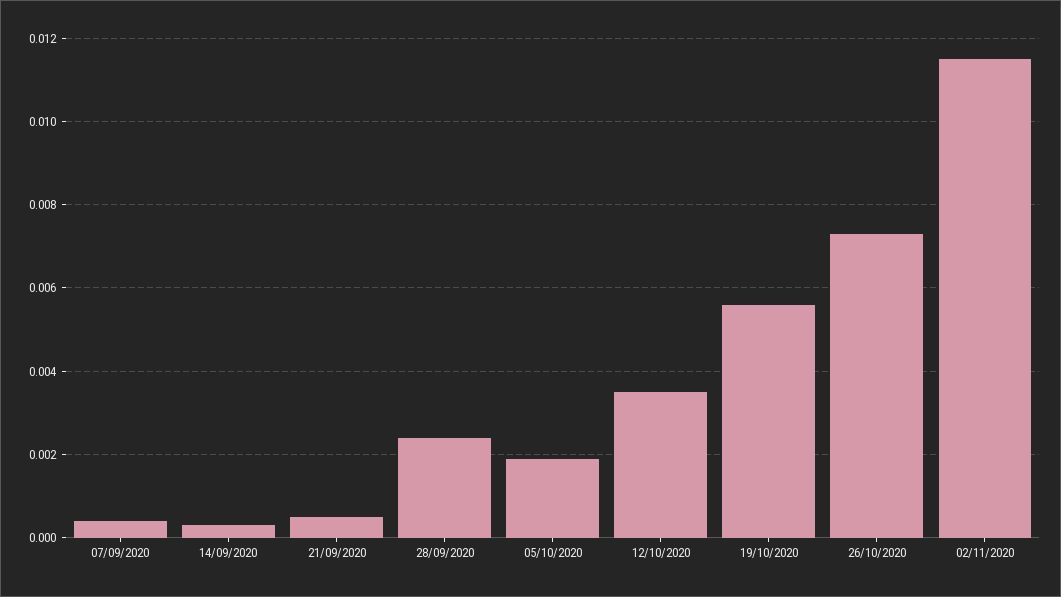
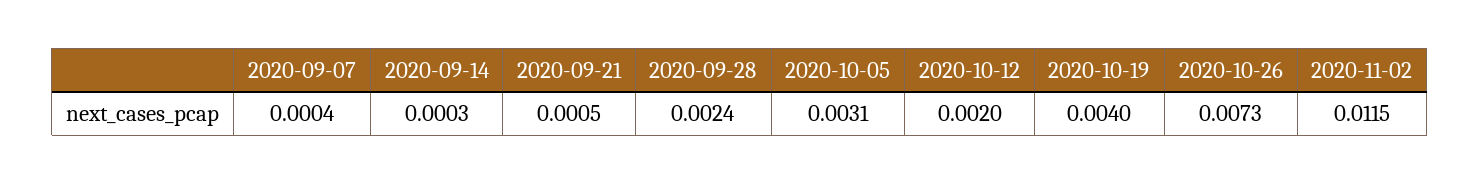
05/10/2020: 0.002 -> 0.0031
12/10/2020: 0.0035 -> 0.002
19/10/2020: 0.0055 -> 0.004

